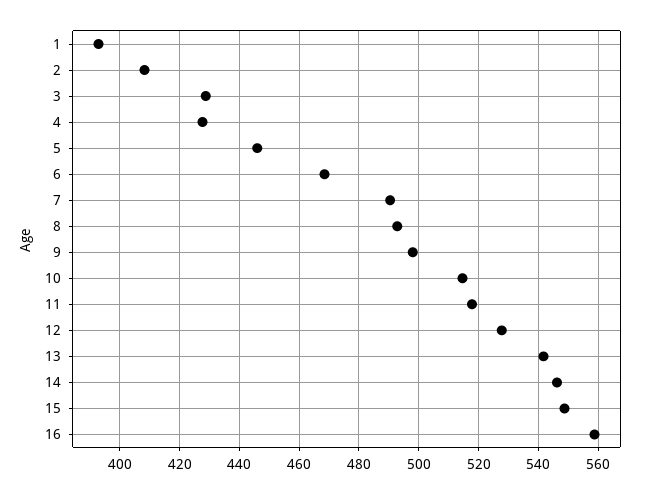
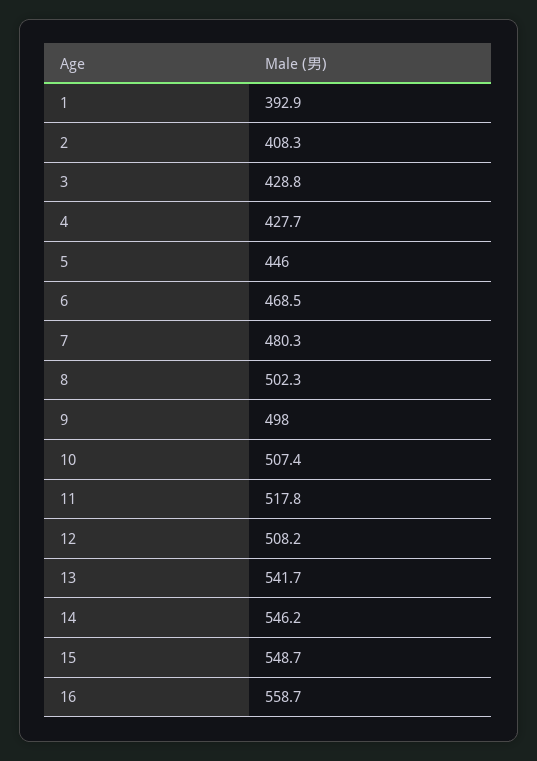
7: 490 -> 480.3
8: 492.5 -> 502.3
10: 515 -> 507.4
12: 527.5 -> 508.2

